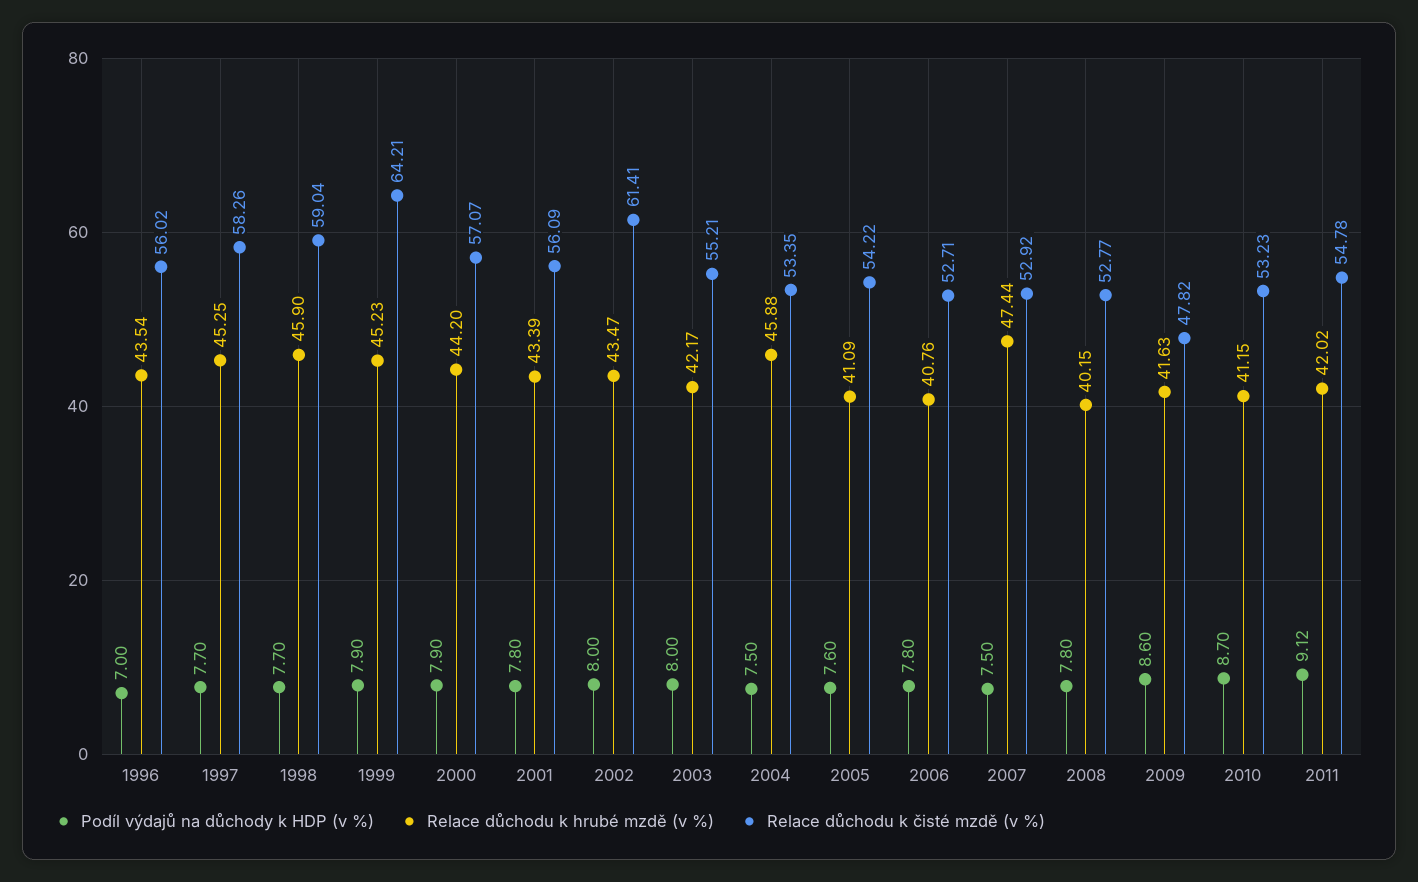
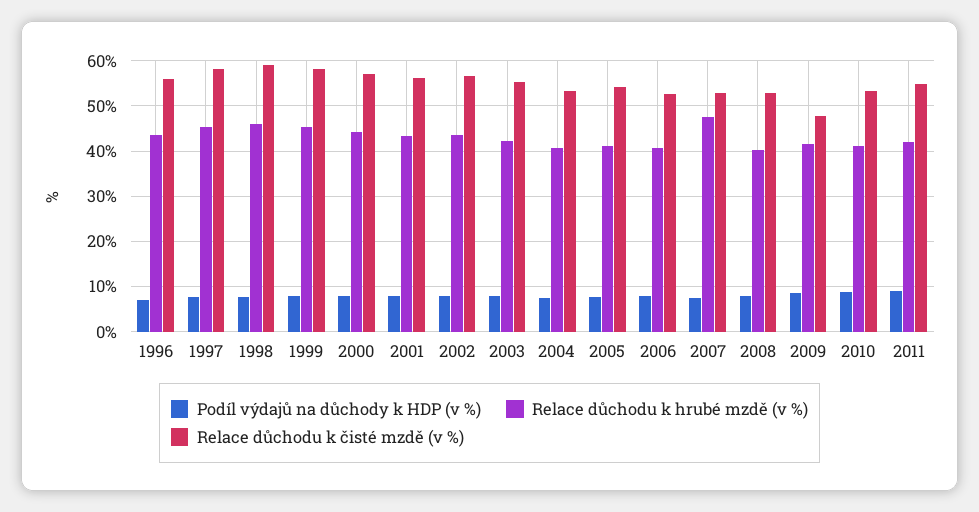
Relace důchodu k čisté mzdě (v %), 1999: 64.21 -> 58
Relace důchodu k čisté mzdě (v %), 2002: 61.41 -> 56
Relace důchodu k hrubé mzdě (v %), 2004: 45.88 -> 40

